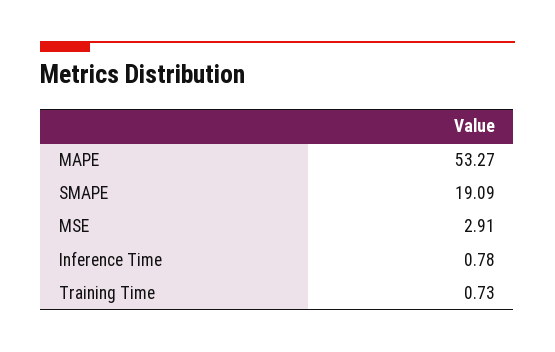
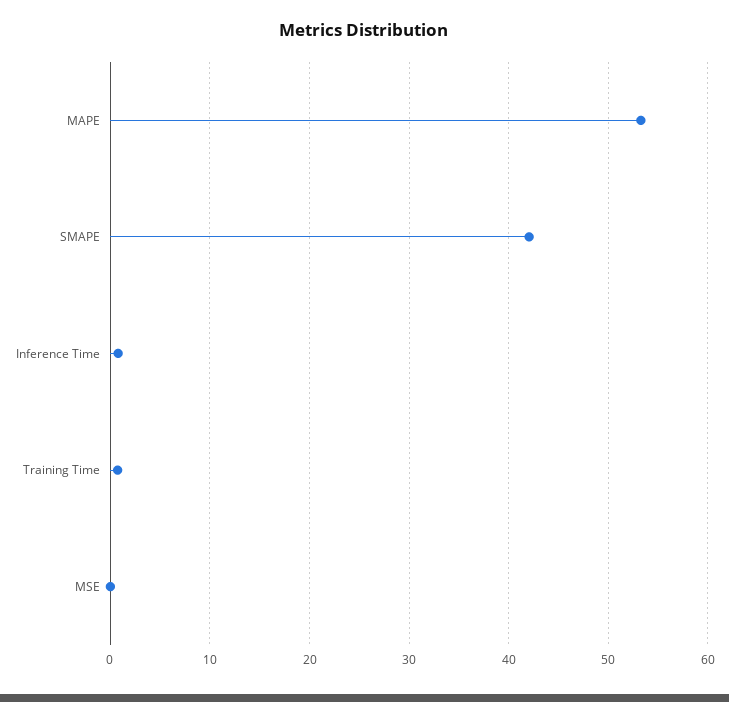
SMAPE: 19.09 -> 42
MSE: 2.91 -> 0

